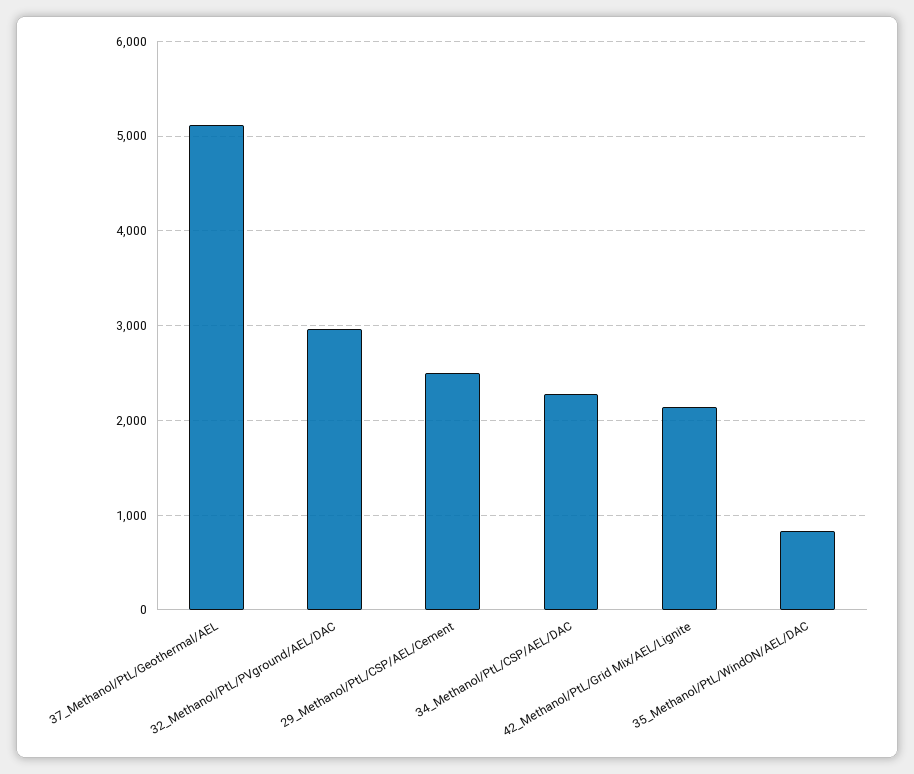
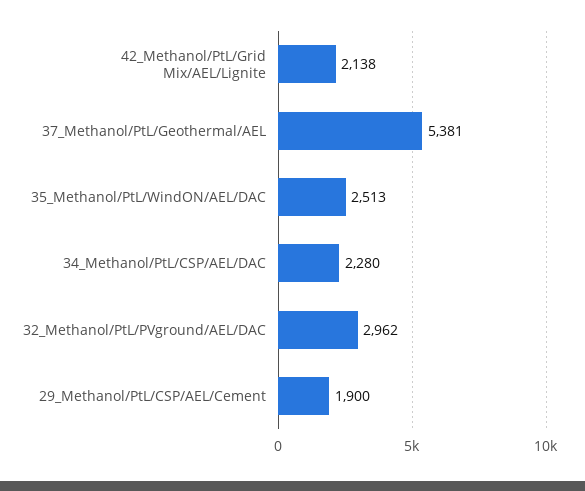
37_Methanol/PtL/Geothermal/AEL: 5100 -> 5381
29_Methanol/PtL/CSP/AEL/Cement: 2500 -> 1900
35_Methanol/PtL/WindON/AEL/DAC: 800 -> 2513

